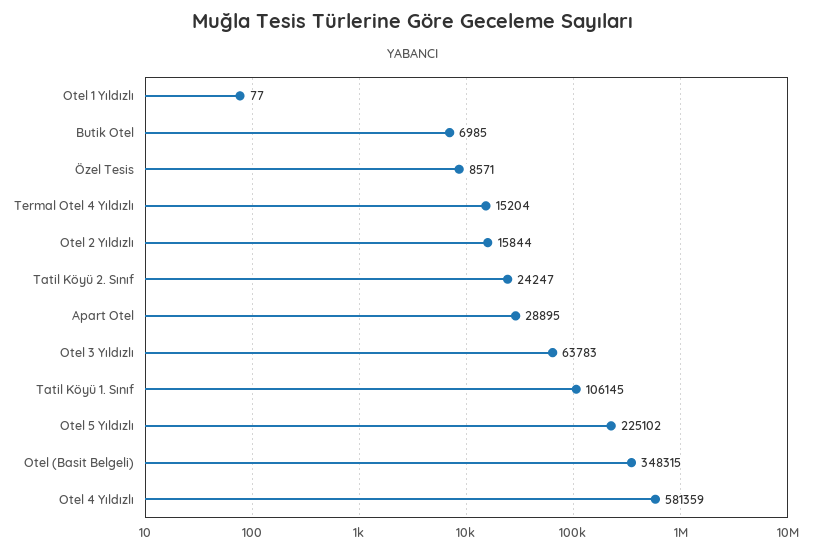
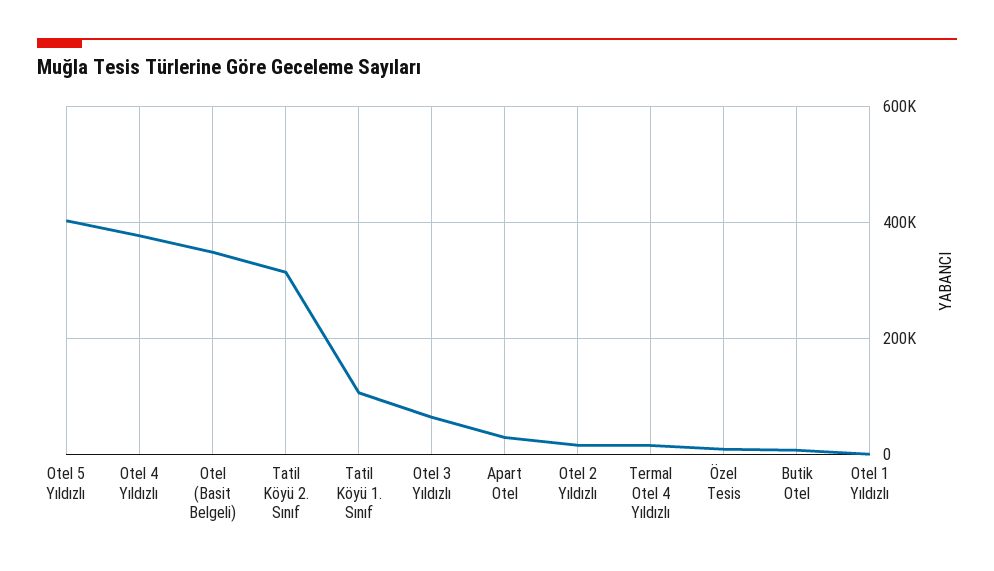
Tatil Köyü 2. Sınıf: 24247 -> 320000
Otel 5 Yıldızlı: 225102 -> 400000
Otel 4 Yıldızlı: 581359 -> 380000

